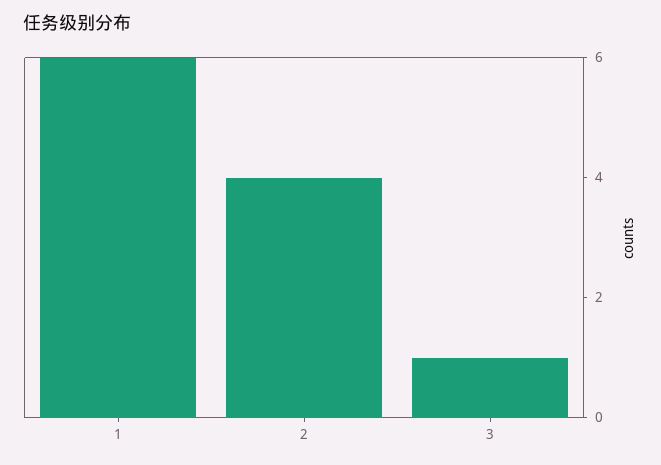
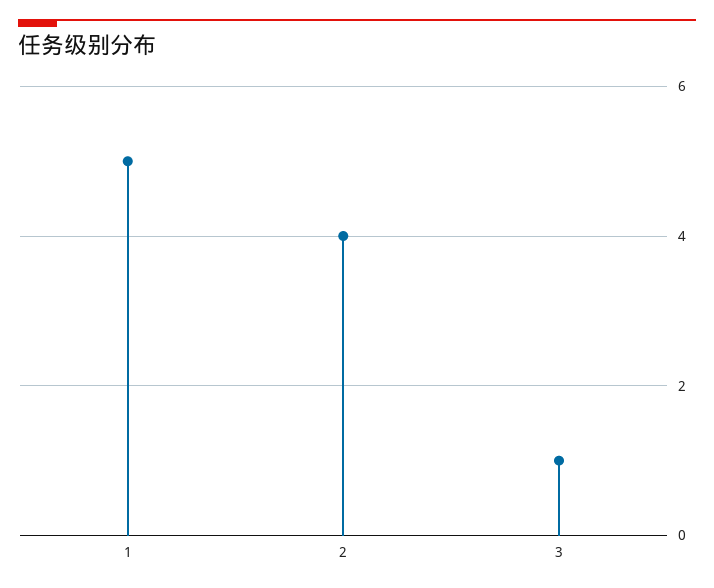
1: 6 -> 5

